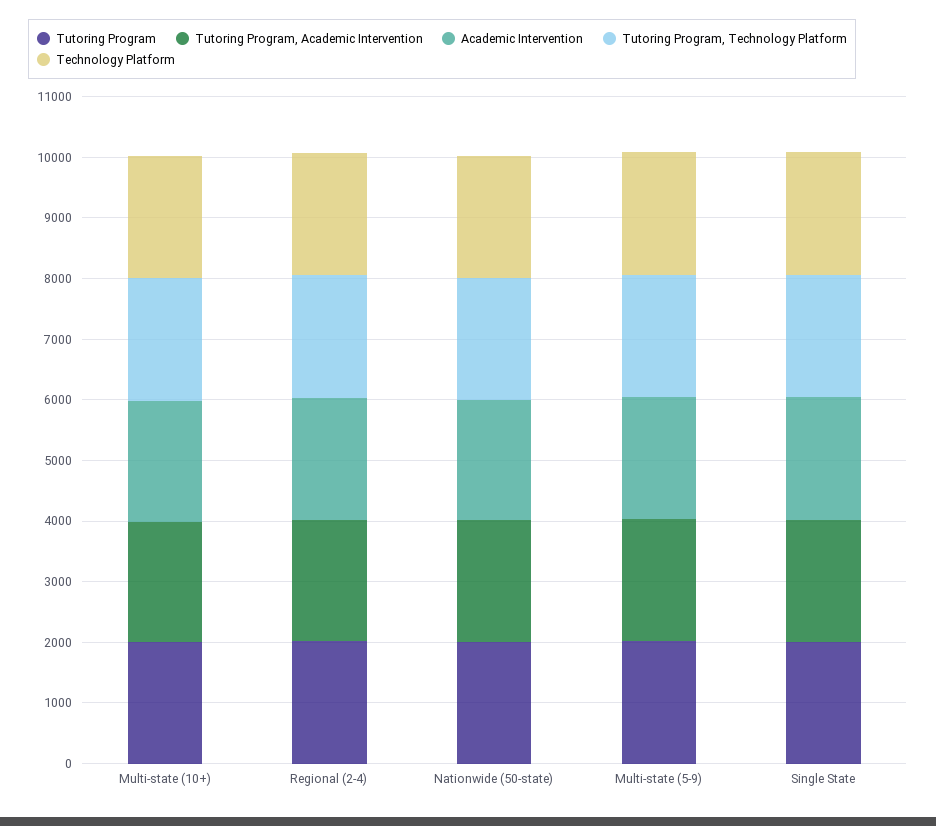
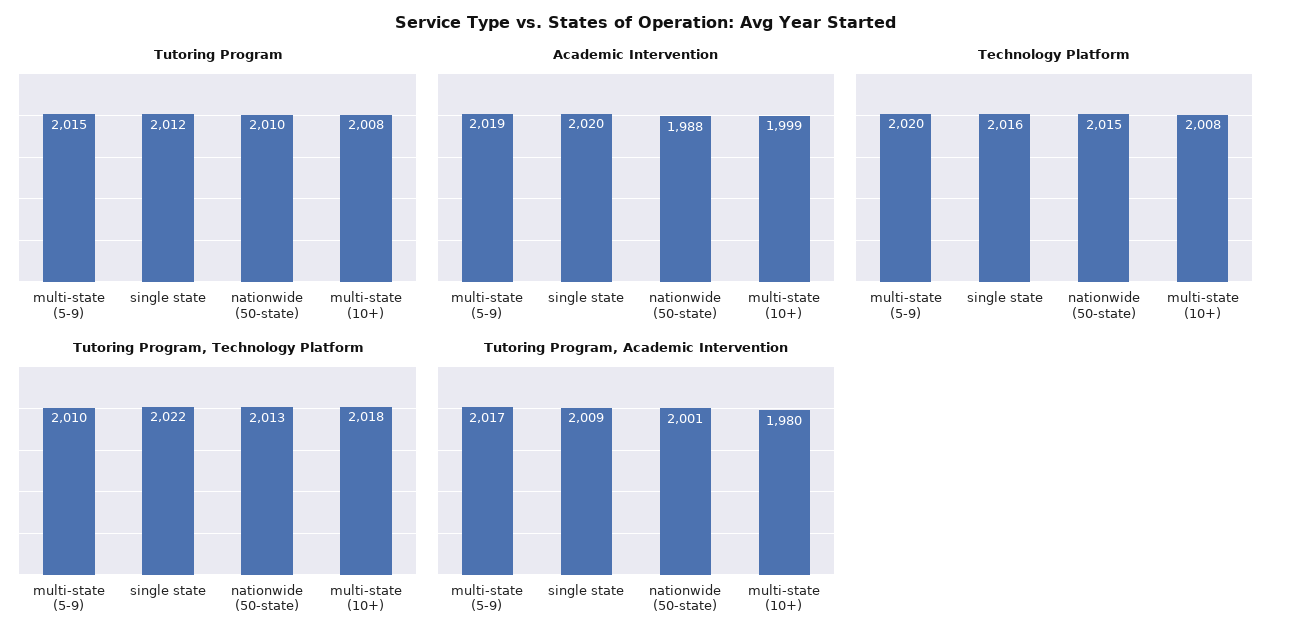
Tutoring Program, Regional (2-4): 2000 -> none
Tutoring Program, Academic Intervention, Regional (2-4): 2000 -> none
Academic Intervention, Regional (2-4): 2000 -> none
Tutoring Program, Technology Platform, Regional (2-4): 2000 -> none
Technology Platform, Regional (2-4): 2000 -> none

